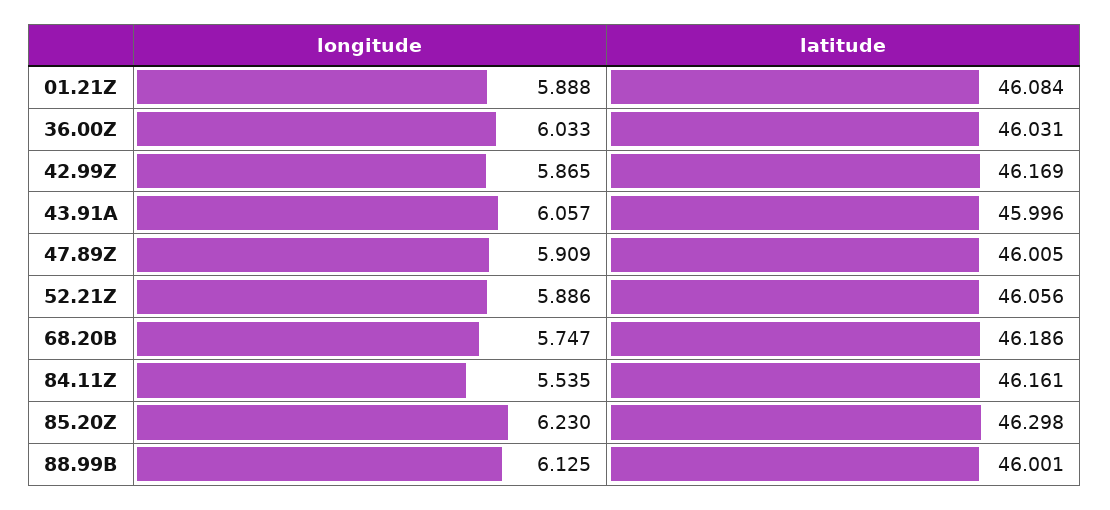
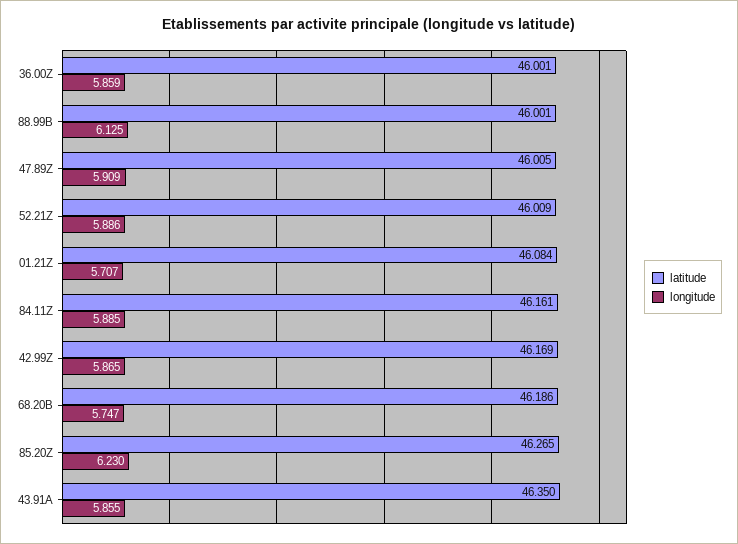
longitude, 01.21Z: 5.888 -> 5.707
longitude, 36.00Z: 6.033 -> 5.859
latitude, 36.00Z: 46.031 -> 46.001
longitude, 43.91A: 6.057 -> 5.855
latitude, 43.91A: 45.996 -> 46.35
latitude, 52.21Z: 46.056 -> 46.009
longitude, 84.11Z: 5.535 -> 5.885
latitude, 85.20Z: 46.298 -> 46.265

